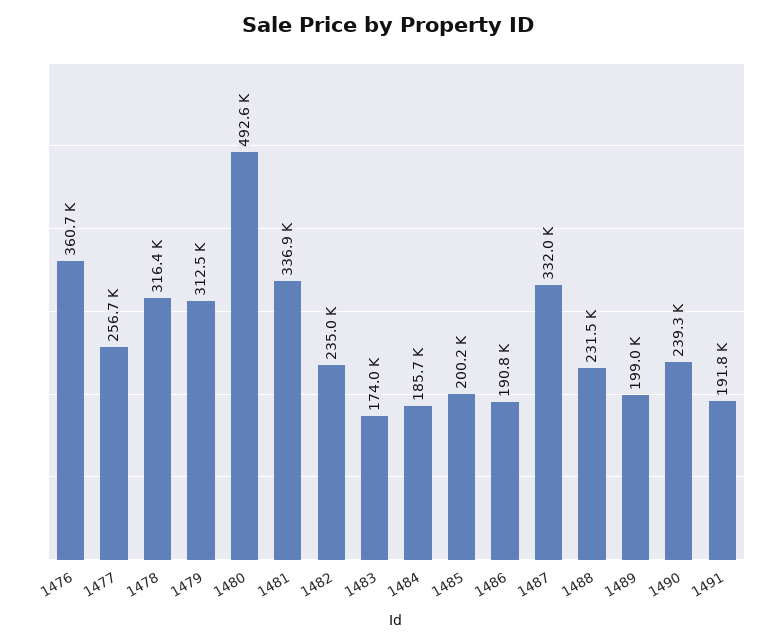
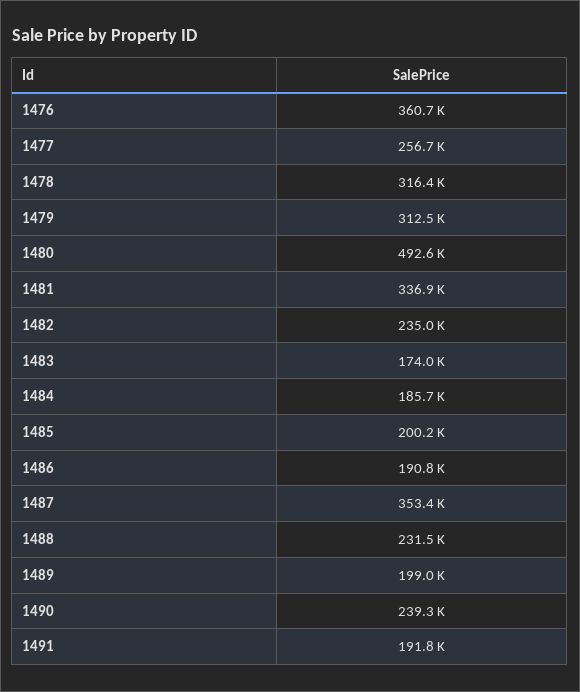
1487: 332000 -> 353400

